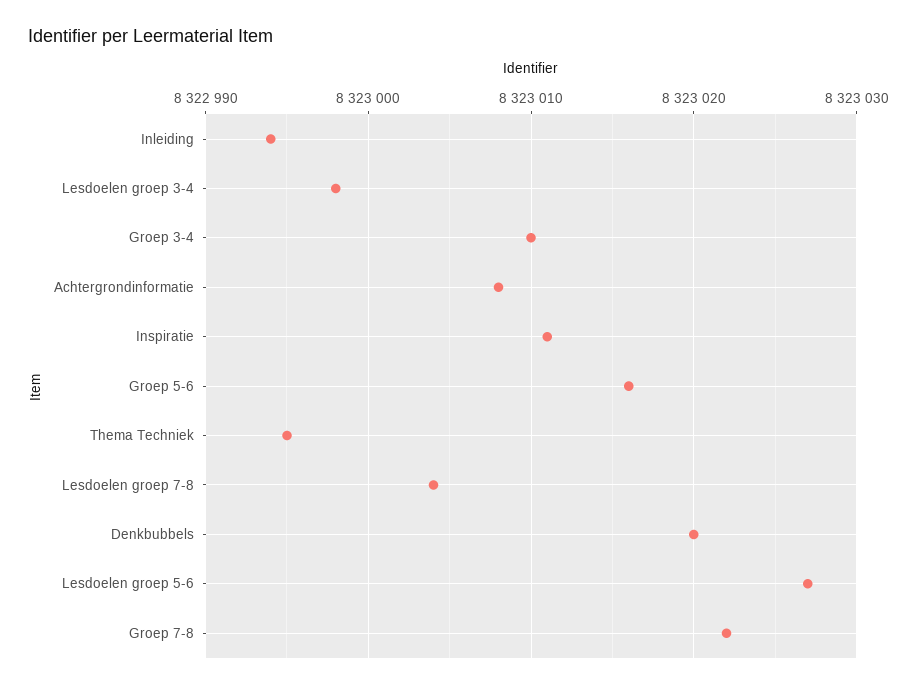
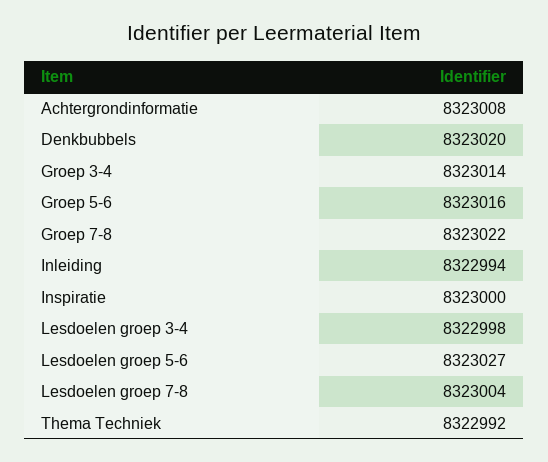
Groep 3-4: 8323010 -> 8323014
Inspiratie: 8323011 -> 8323000
Thema Techniek: 8322995 -> 8322992

